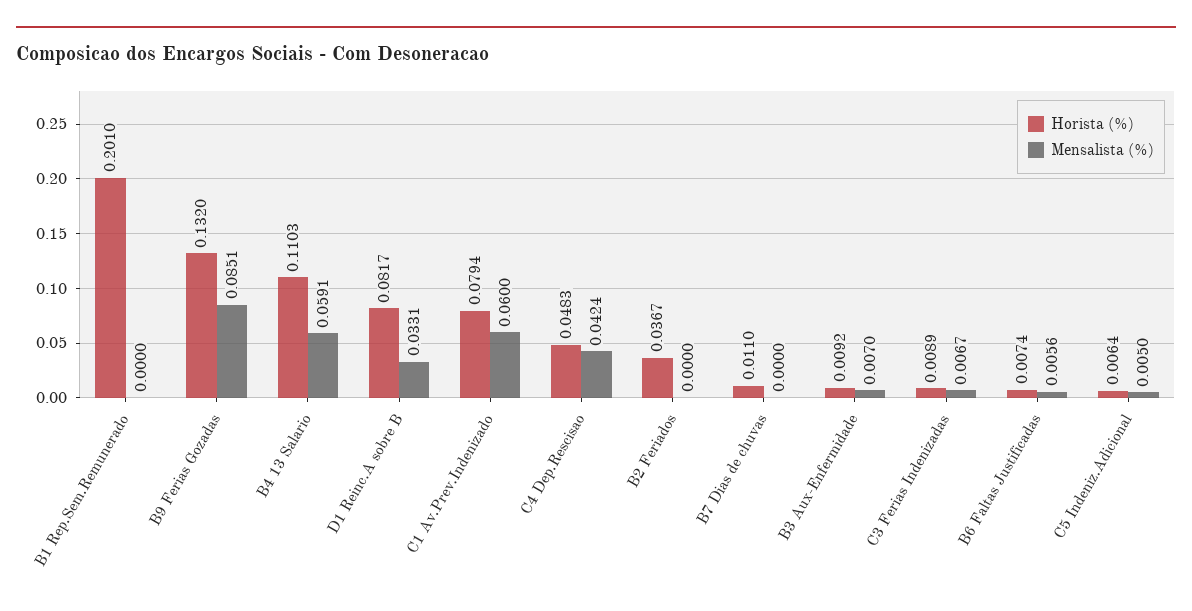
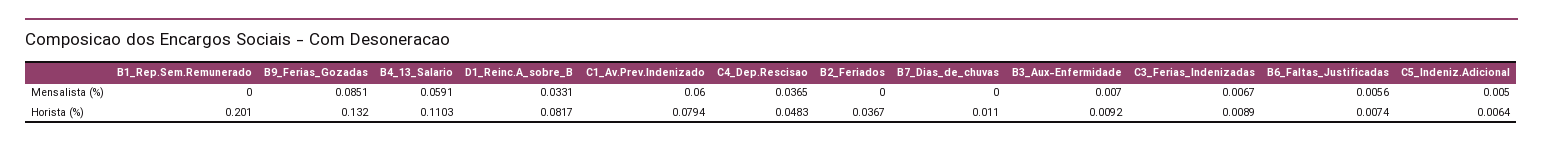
Mensalista (%), C4 Dep.Rescisao: 0.0424 -> 0.0365

